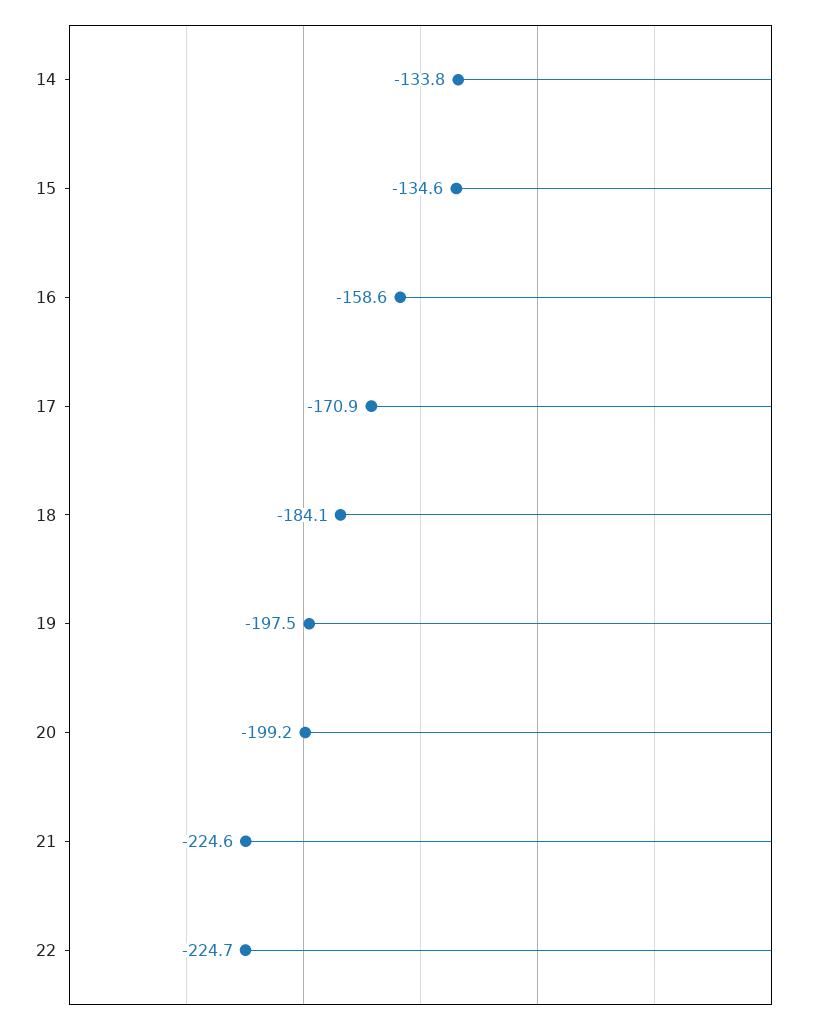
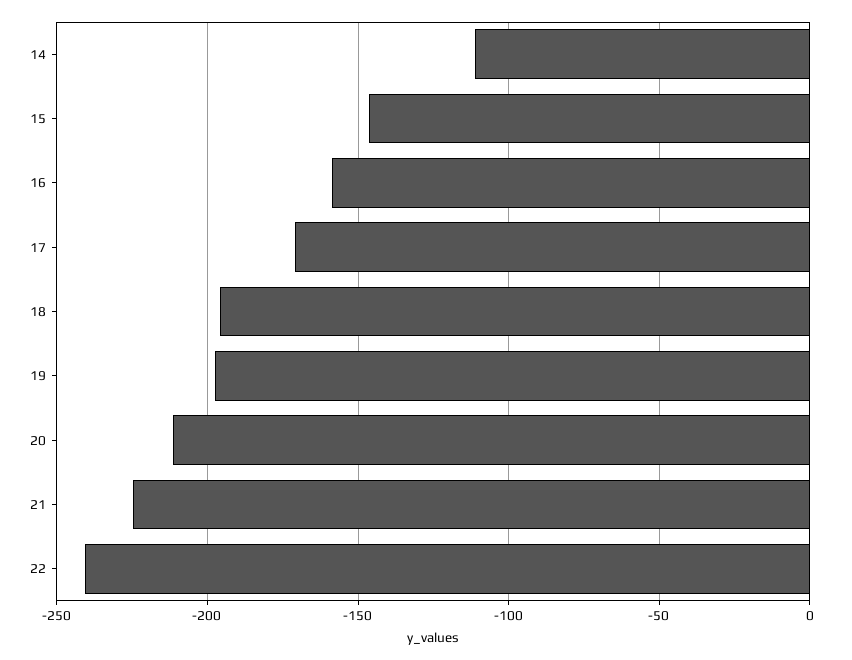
14: -133.8 -> -110
15: -134.6 -> -145
18: -184.1 -> -195
20: -199.2 -> -210
22: -224.7 -> -240

